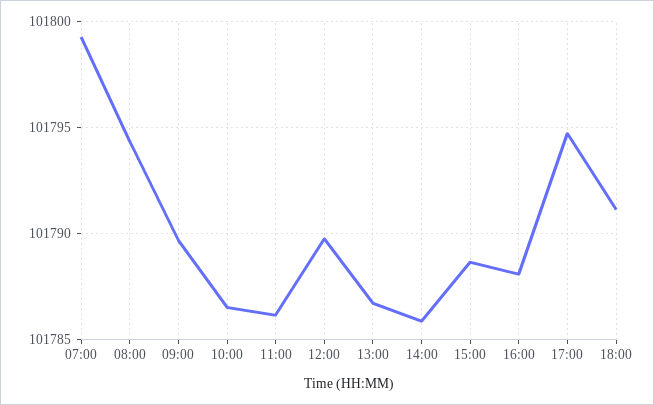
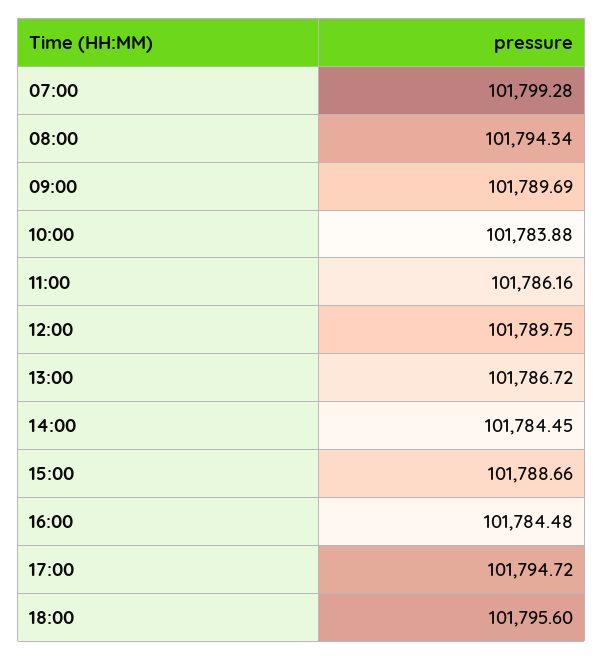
10:00: 101786.5 -> 101783.88
14:00: 101786 -> 101784.45
16:00: 101788 -> 101784.48
18:00: 101791 -> 101795.6

